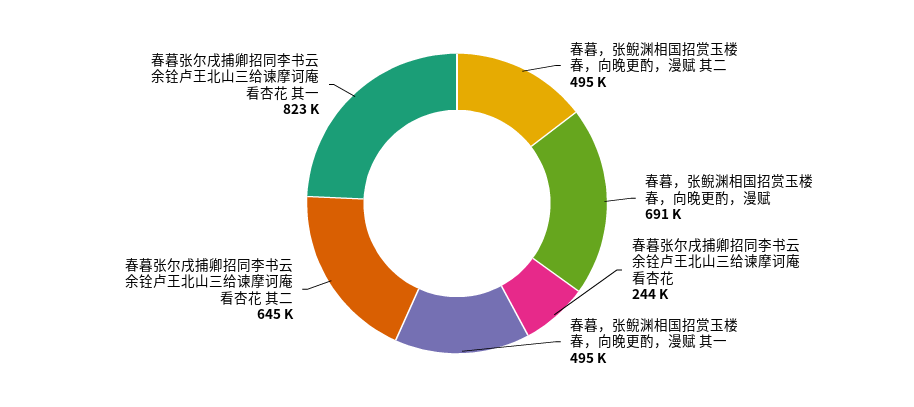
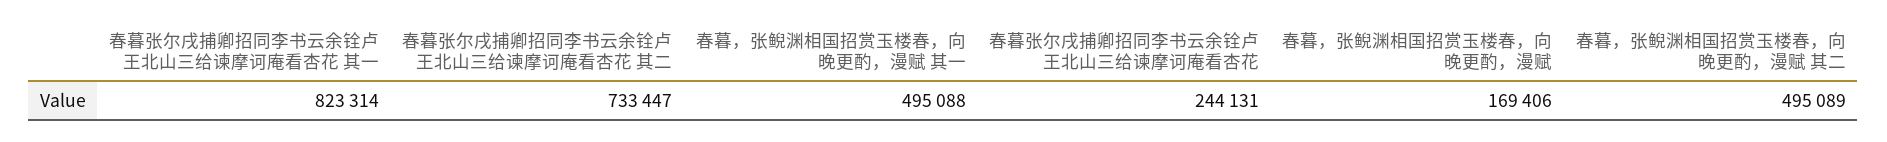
春暮，张鲵渊相国招赏玉楼春，向晚更酌，漫赋: 691000 -> 169406
春暮张尔戌捕卿招同李书云余铨卢王北山三给谏摩诃庵看杏花 其二: 645000 -> 733447

